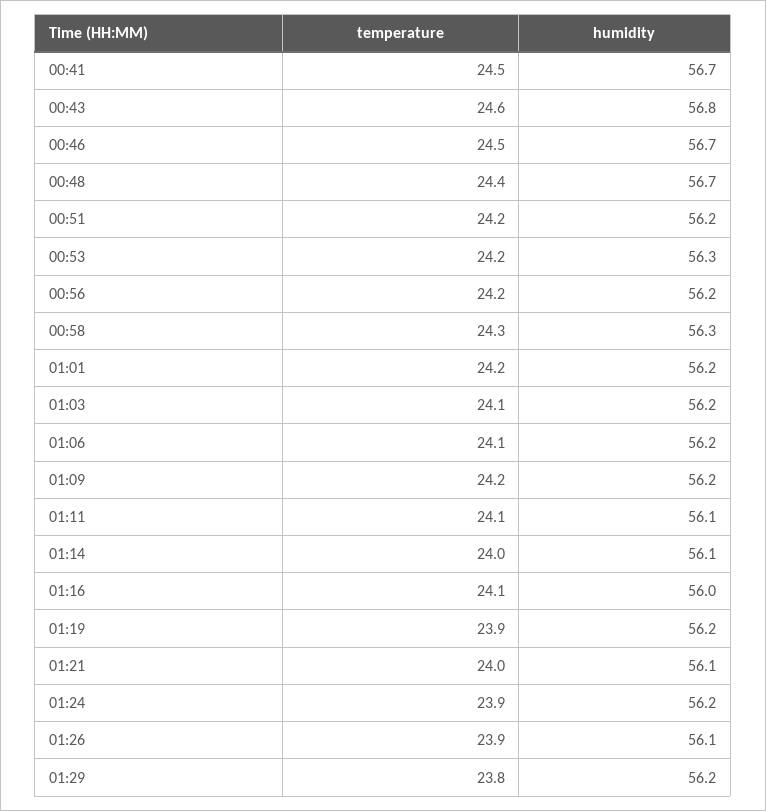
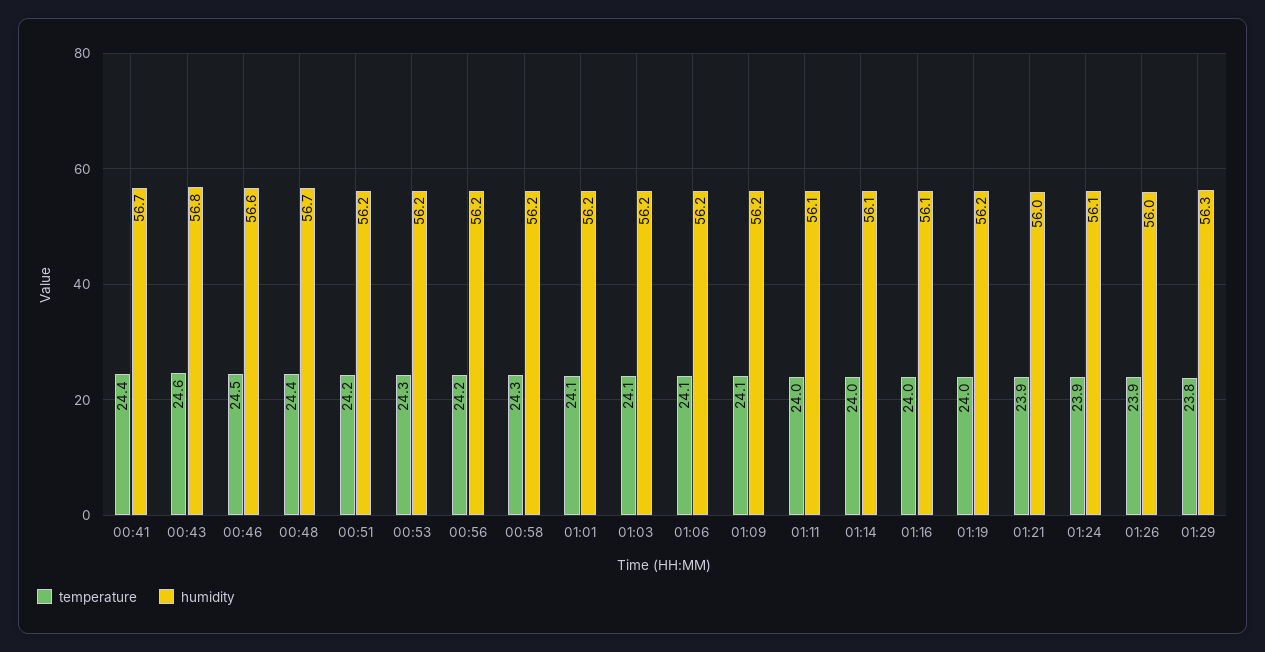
temperature, 00:41: 24.5 -> 24.4
humidity, 00:46: 56.7 -> 56.6
temperature, 00:53: 24.2 -> 24.3
humidity, 00:53: 56.3 -> 56.2
humidity, 00:58: 56.3 -> 56.2
temperature, 01:01: 24.2 -> 24.1
temperature, 01:09: 24.2 -> 24.1
temperature, 01:11: 24.1 -> 24
temperature, 01:16: 24.1 -> 24
humidity, 01:16: 56 -> 56.1
temperature, 01:19: 23.9 -> 24
temperature, 01:21: 24 -> 23.9
humidity, 01:21: 56.1 -> 56
humidity, 01:24: 56.2 -> 56.1
humidity, 01:26: 56.1 -> 56
humidity, 01:29: 56.2 -> 56.3

